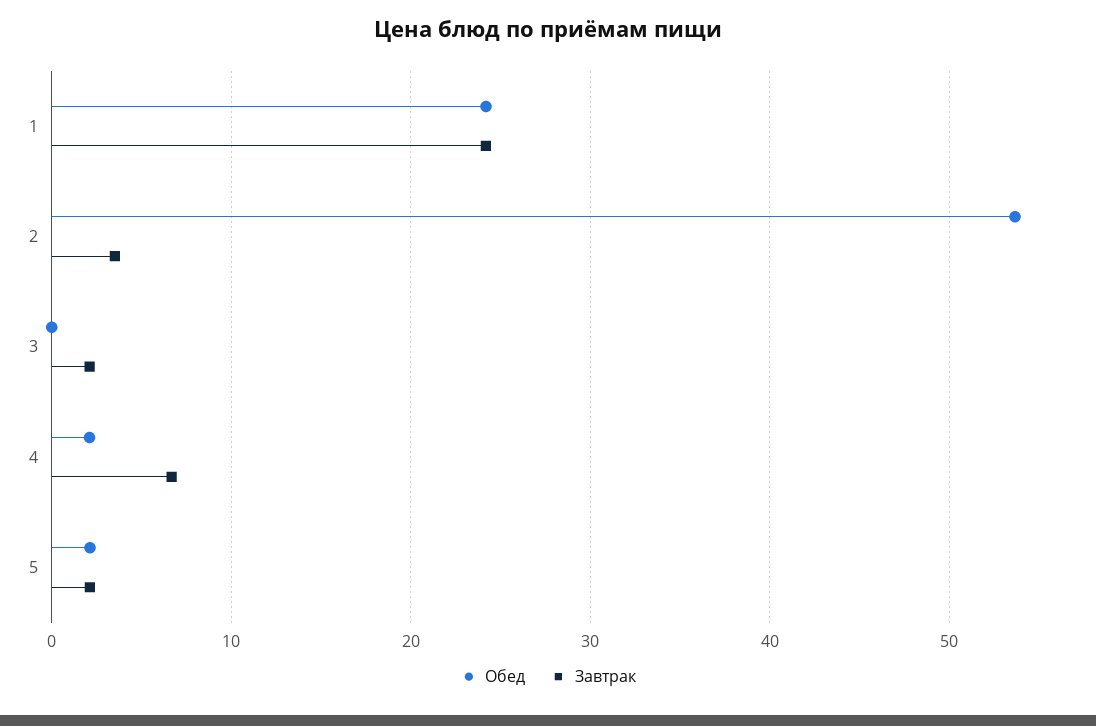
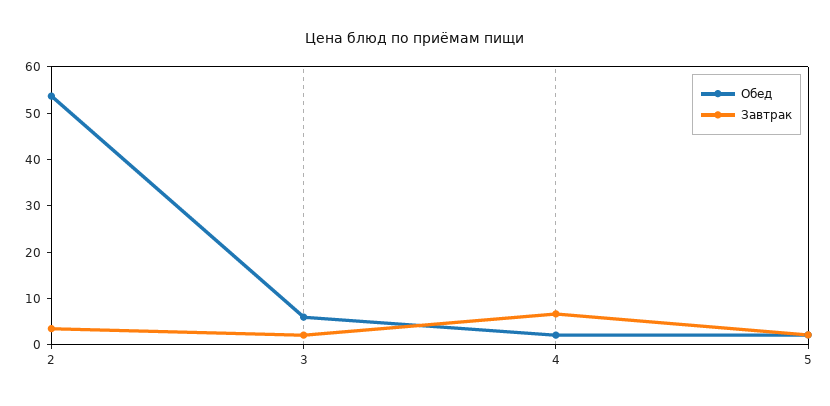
Обед, 1: 24 -> none
Завтрак, 1: 24 -> none
Обед, 3: 0 -> 6

